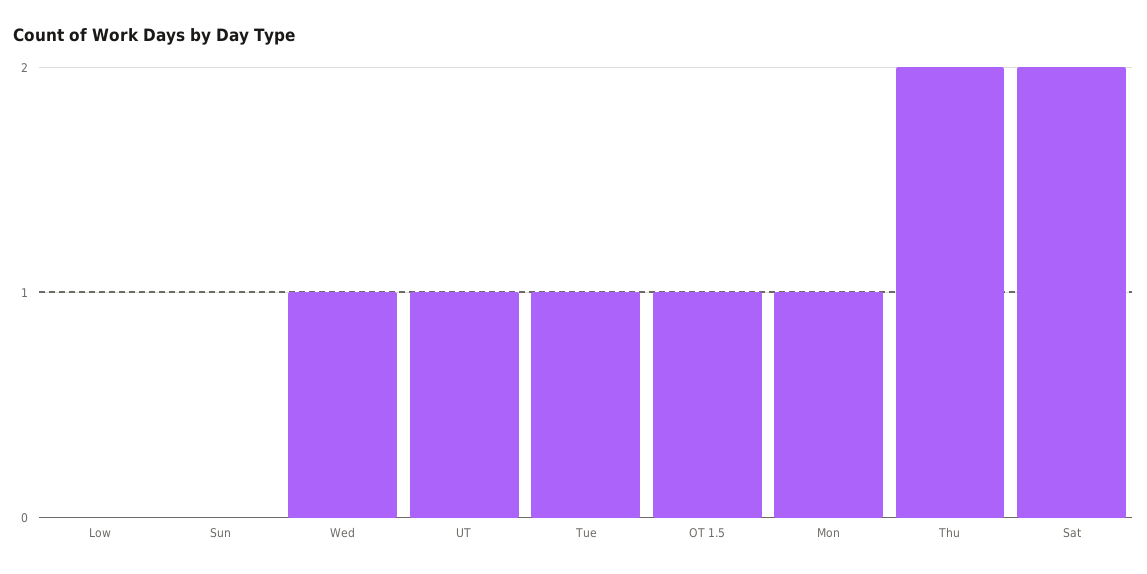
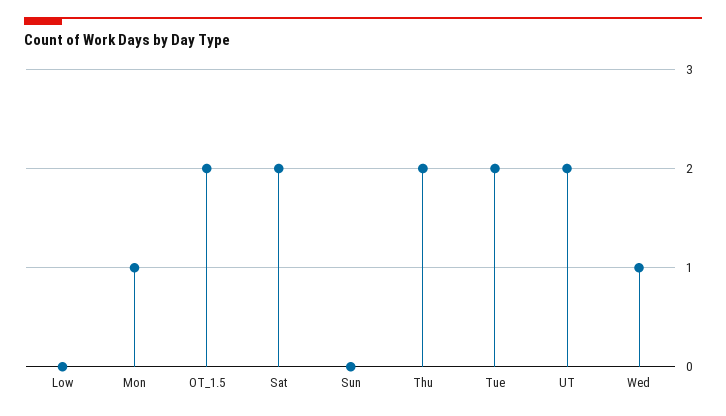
UT: 1 -> 2
Tue: 1 -> 2
OT 1.5: 1 -> 2

